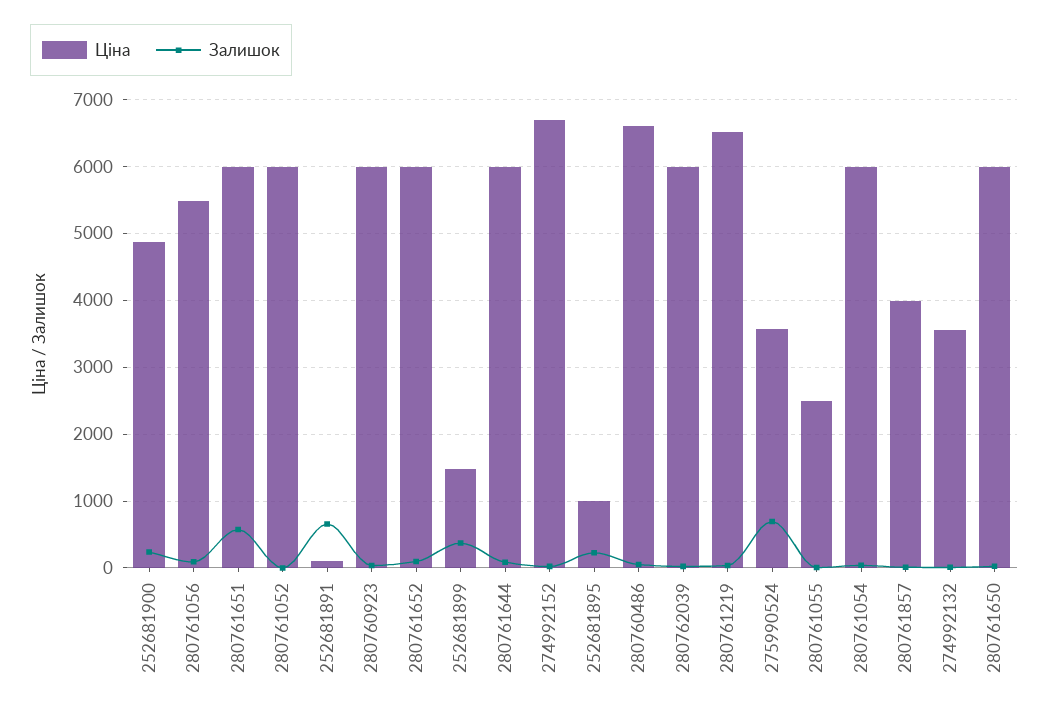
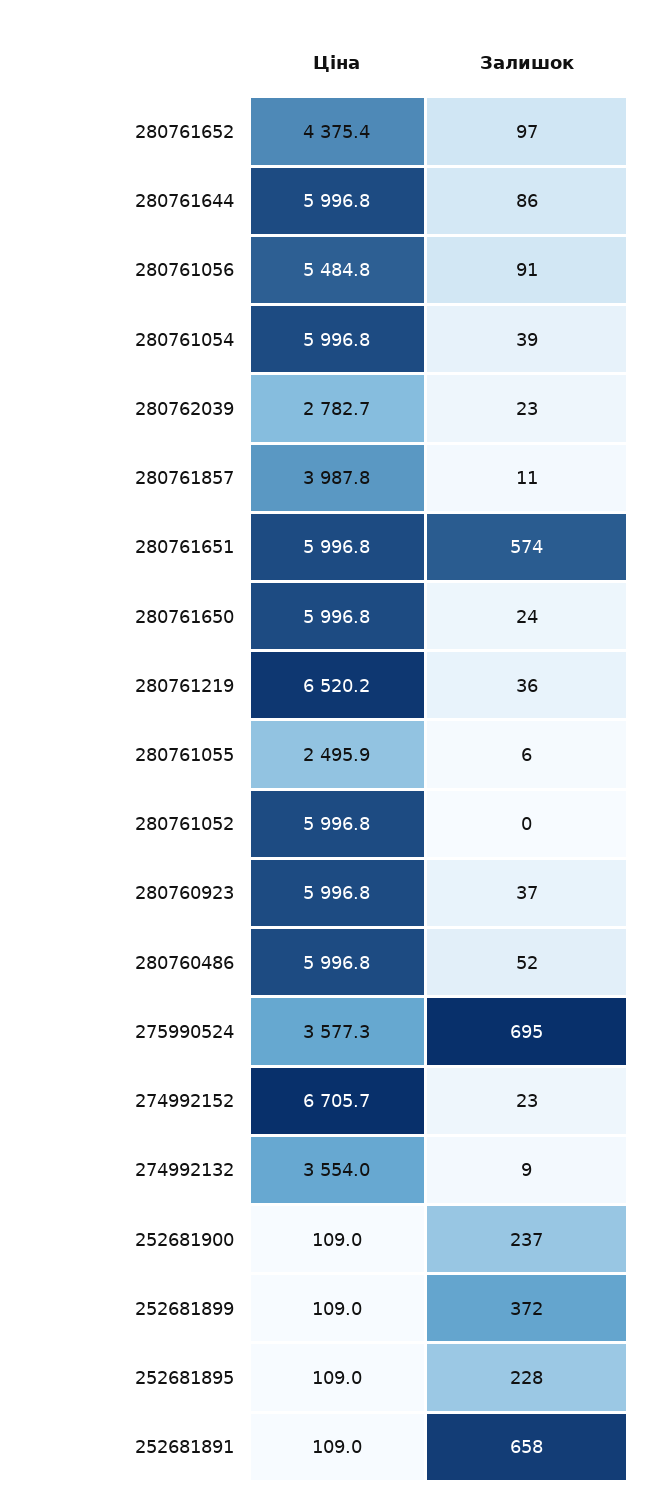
Ціна, 252681900: 4900 -> 109
Ціна, 280761652: 6000 -> 4375.4
Ціна, 252681899: 1500 -> 109
Ціна, 252681895: 1000 -> 109
Ціна, 280760486: 6600 -> 5996.8
Ціна, 280762039: 6000 -> 2782.7

